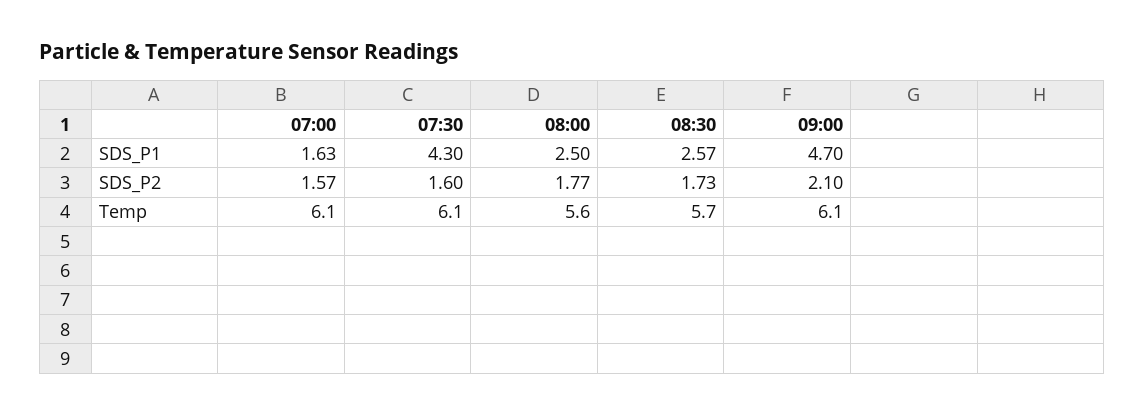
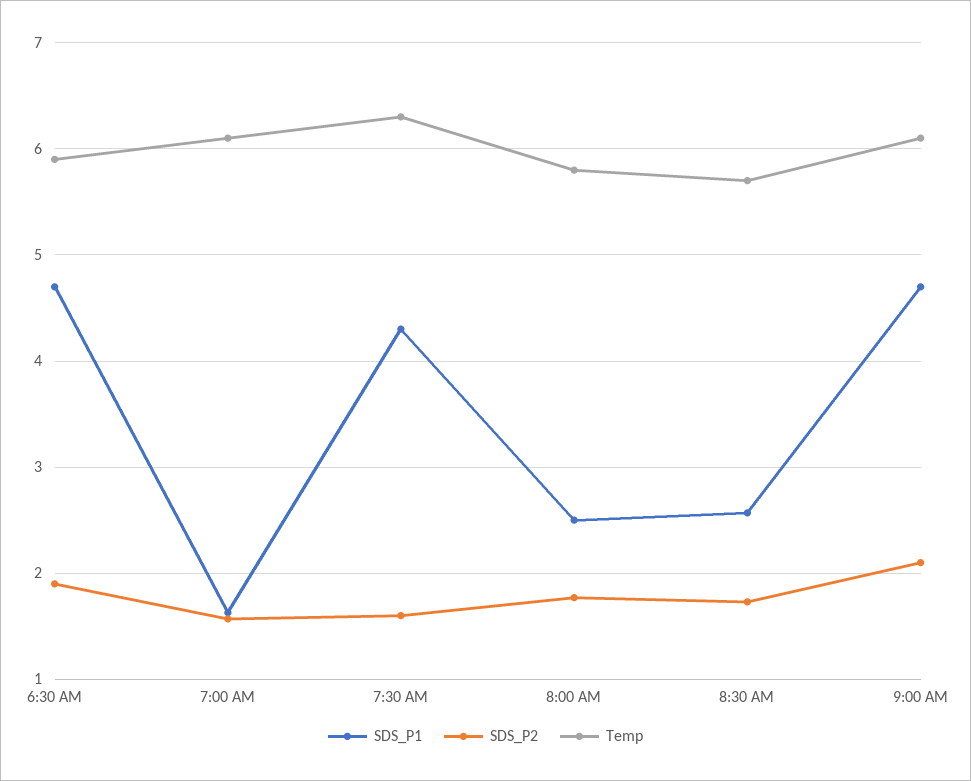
Temp, 07:30: 6.1 -> 6.3
Temp, 08:00: 5.6 -> 5.8
SDS_P1, 6:30 AM: none -> 4.7
SDS_P2, 6:30 AM: none -> 1.9
Temp, 6:30 AM: none -> 5.9

